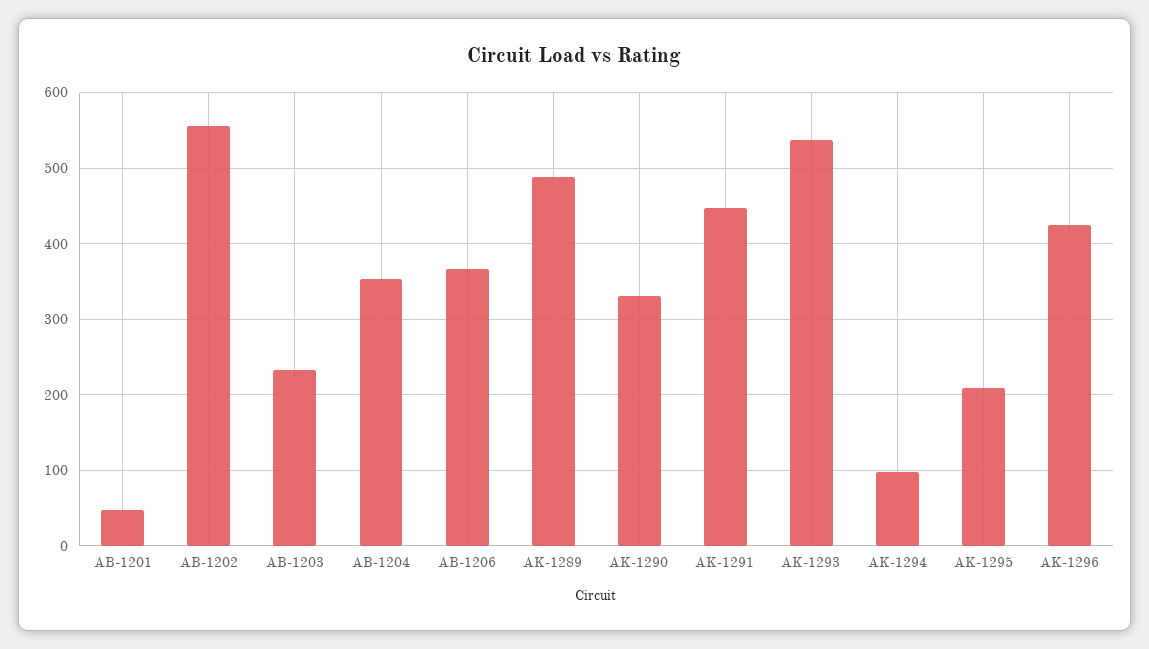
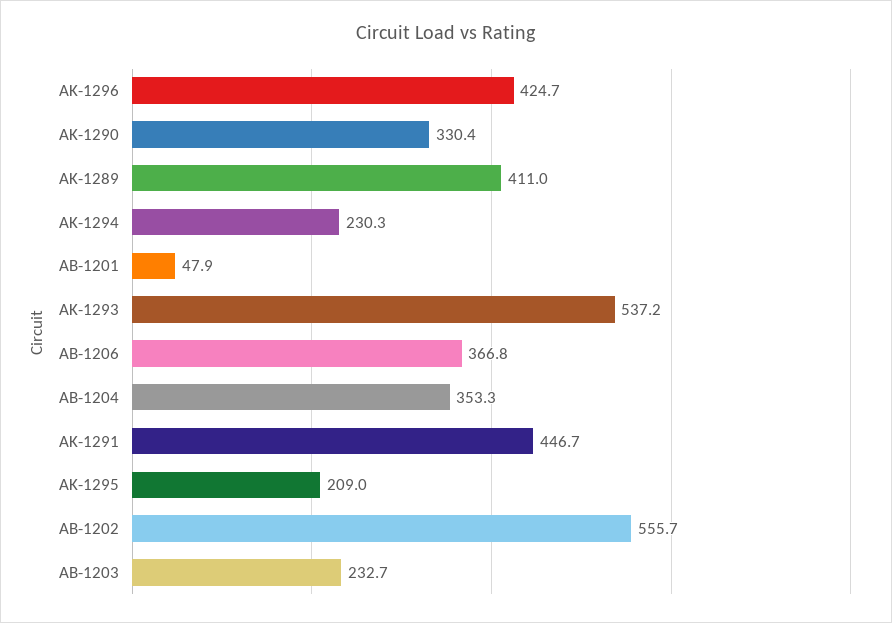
AK-1289: 490 -> 411
AK-1294: 100 -> 230.3

